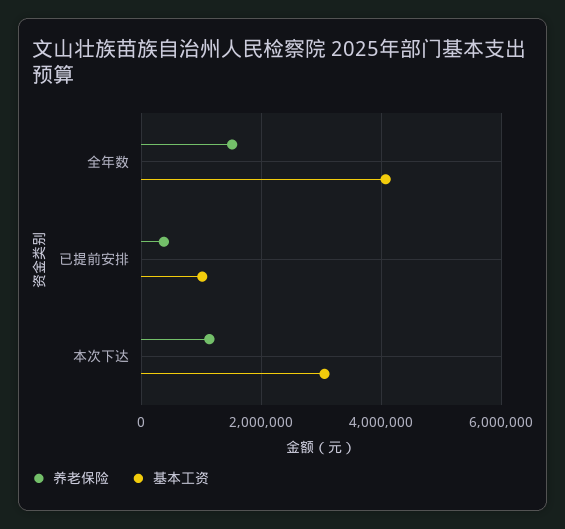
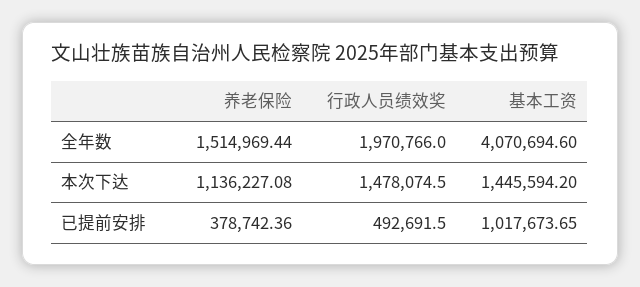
基本工资, 本次下达: 3000000 -> 1445594.2
行政人员绩效奖, 全年数: none -> 1970766
行政人员绩效奖, 本次下达: none -> 1478074.5
行政人员绩效奖, 已提前安排: none -> 492691.5

